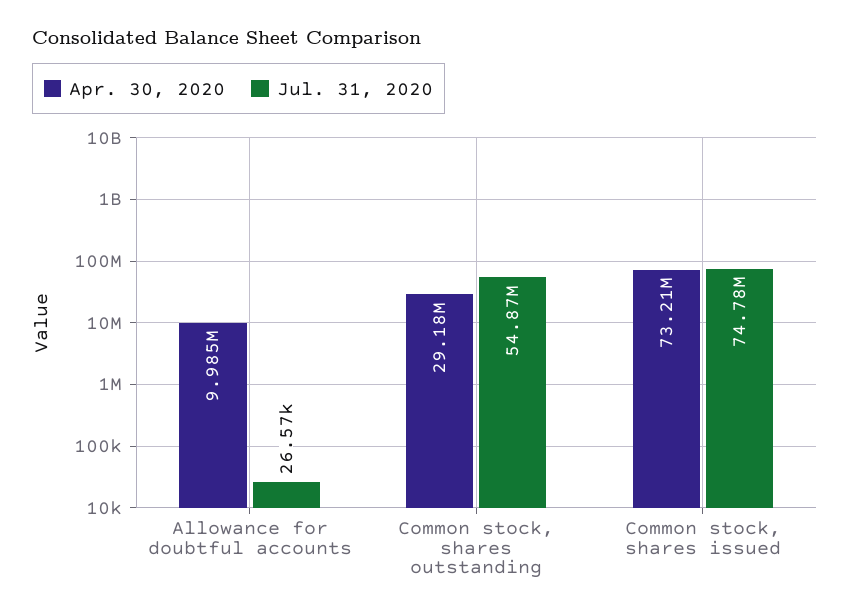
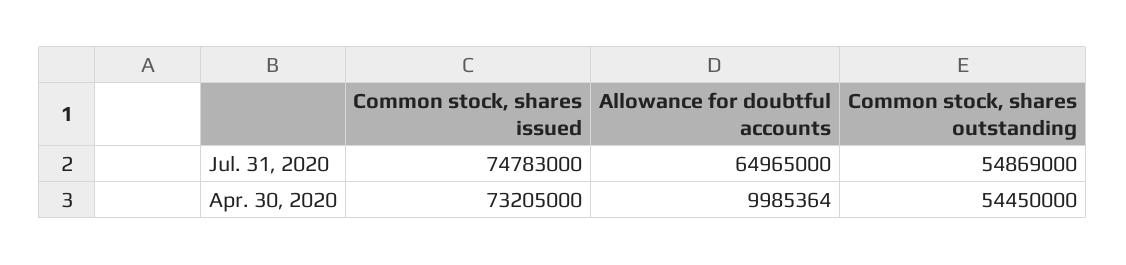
Jul. 31, 2020, Allowance for doubtful accounts: 26570 -> 64965000
Apr. 30, 2020, Common stock, shares outstanding: 29180000 -> 54450000

